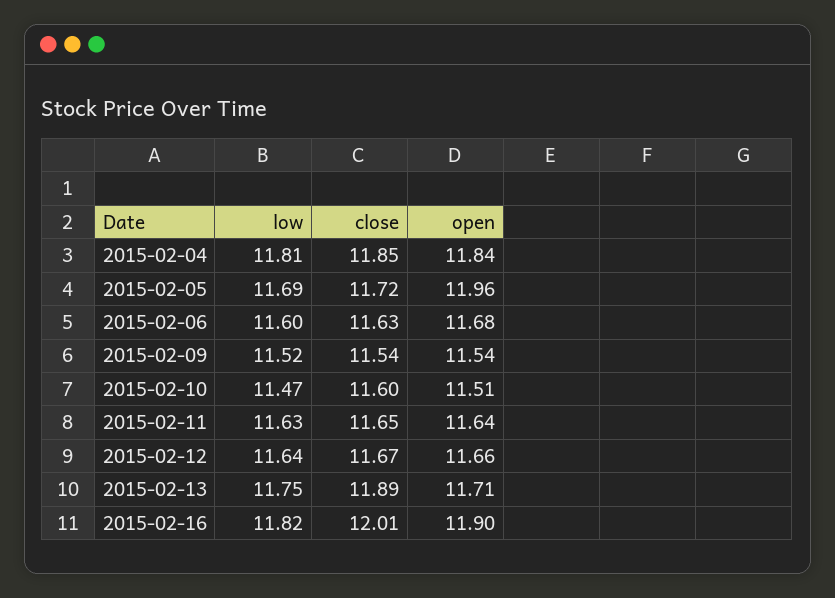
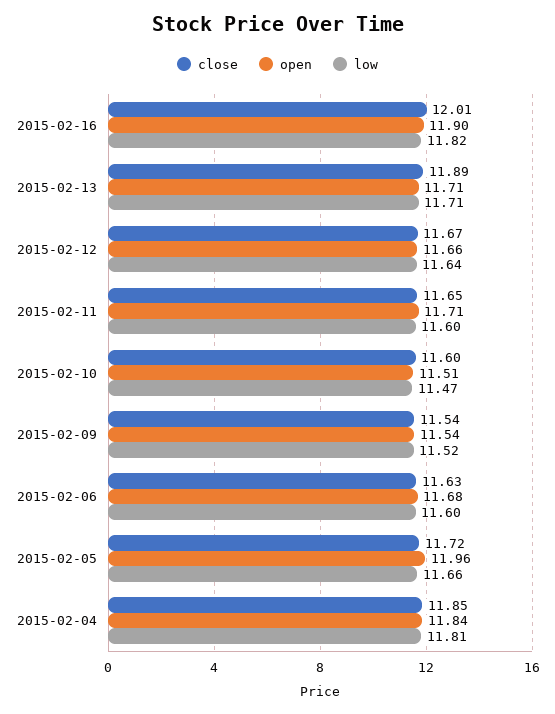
low, 2015-02-05: 11.69 -> 11.66
low, 2015-02-11: 11.63 -> 11.6
open, 2015-02-11: 11.64 -> 11.71
low, 2015-02-13: 11.75 -> 11.71

